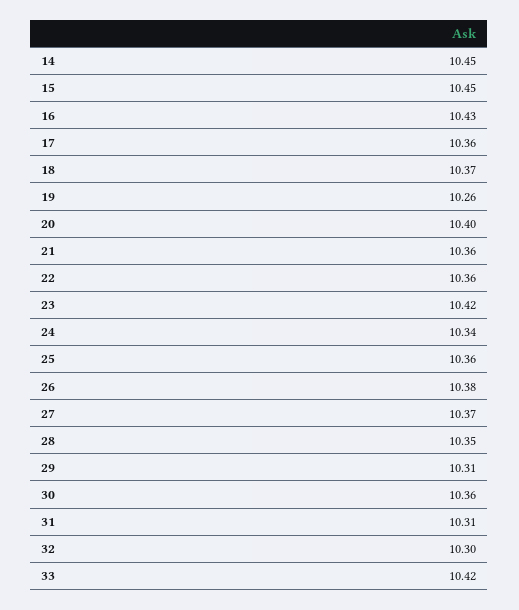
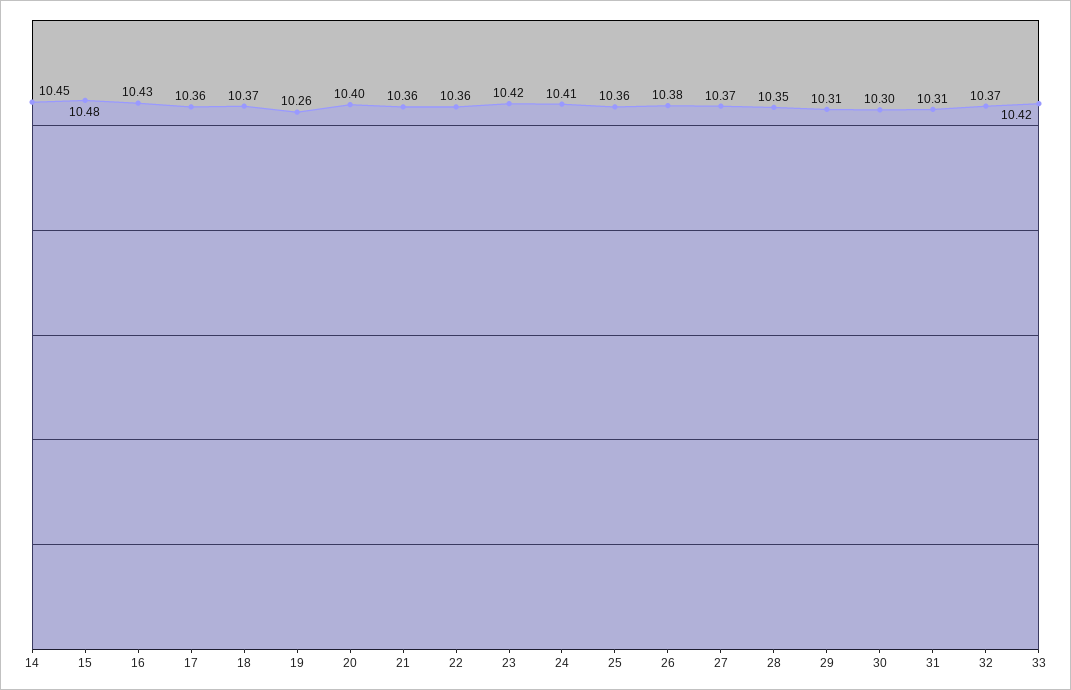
15: 10.45 -> 10.48
24: 10.34 -> 10.41
30: 10.36 -> 10.3
32: 10.3 -> 10.37

